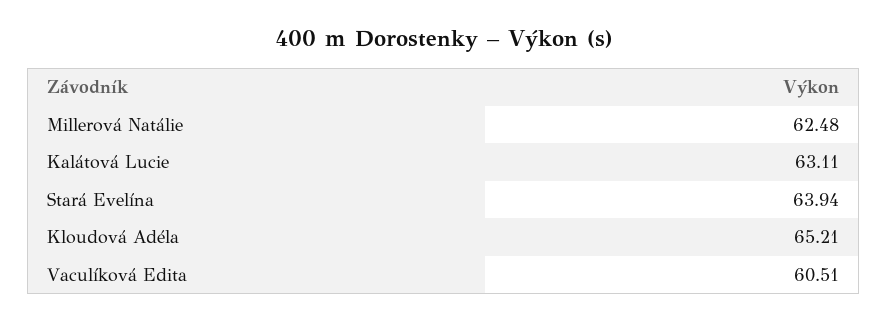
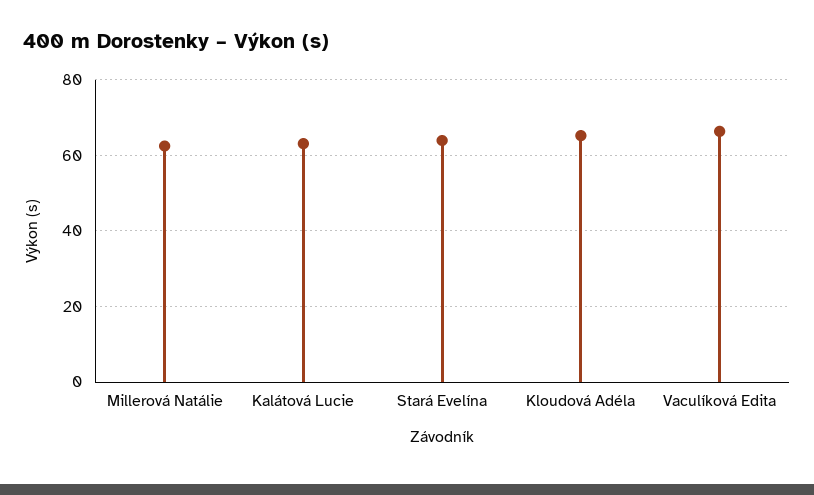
Vaculíková Edita: 60.51 -> 66

